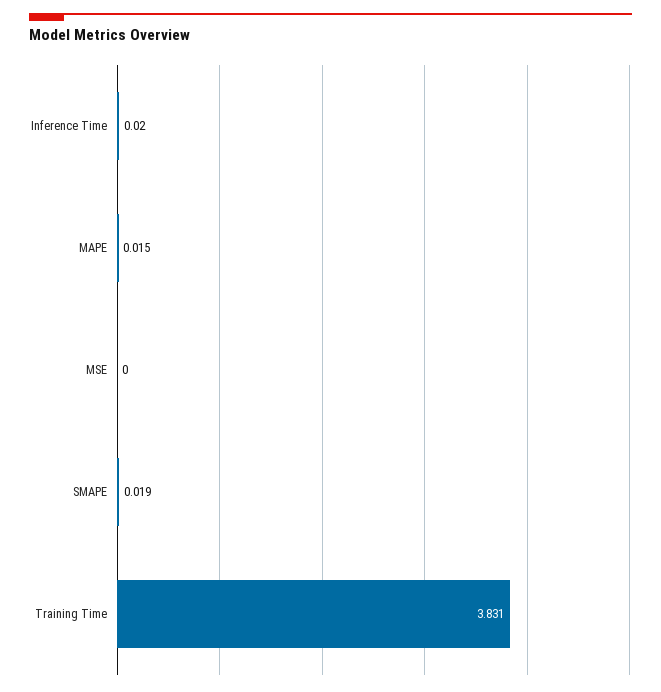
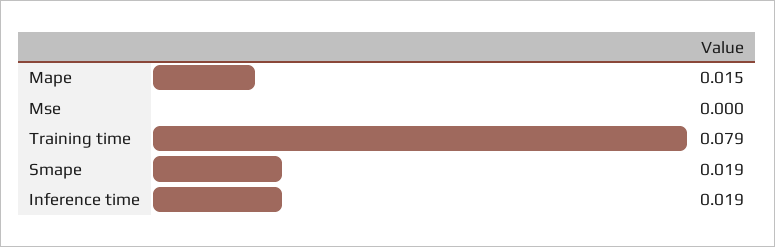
Inference Time: 0.02 -> 0.019
Training Time: 3.831 -> 0.079

